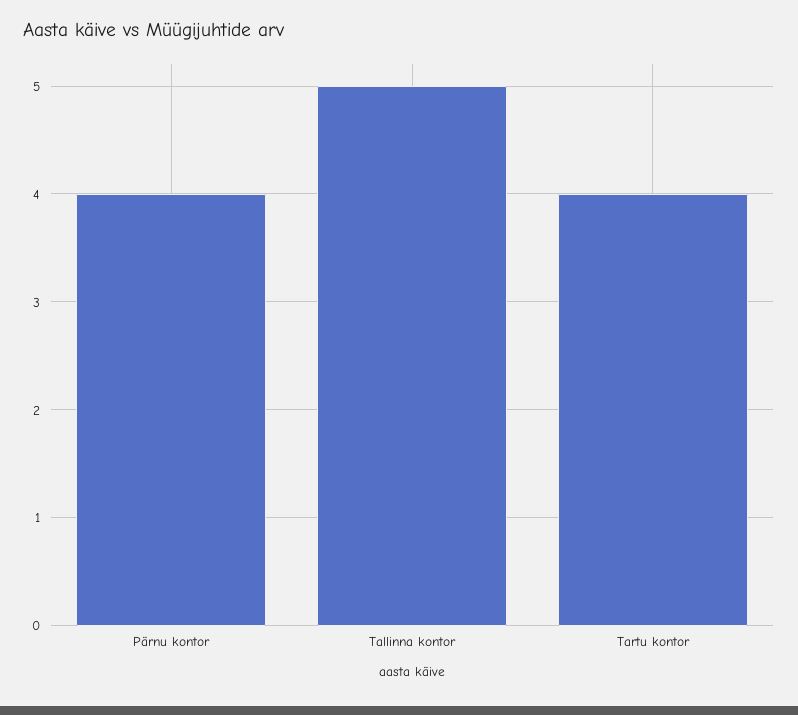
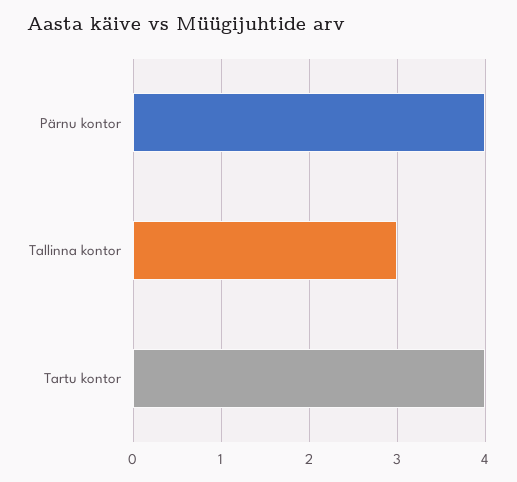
Tallinna kontor: 5 -> 3

